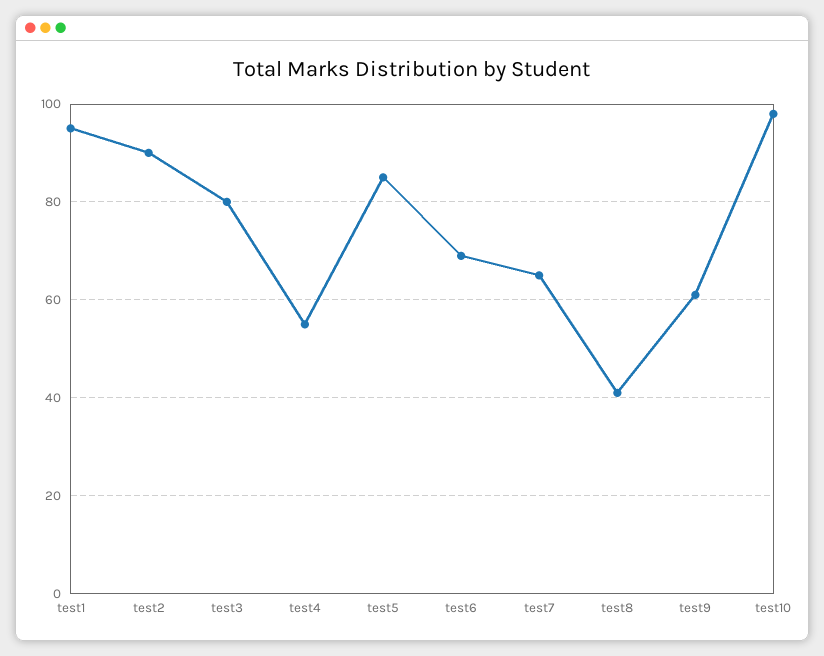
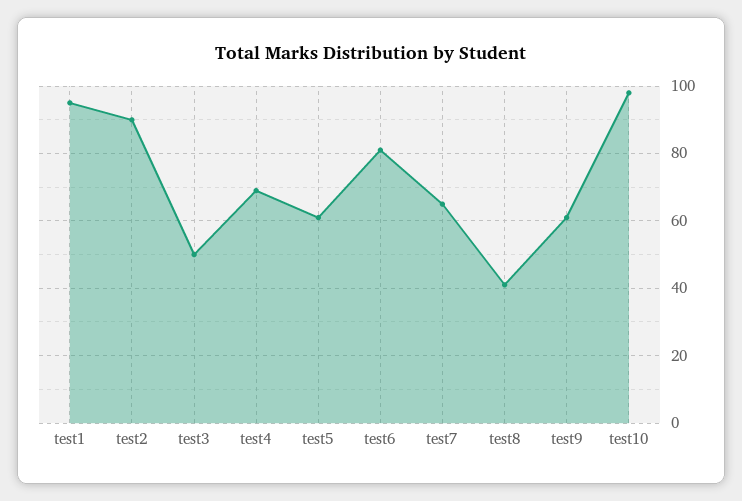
test3: 80 -> 50
test4: 55 -> 70
test5: 85 -> 60
test6: 70 -> 80

